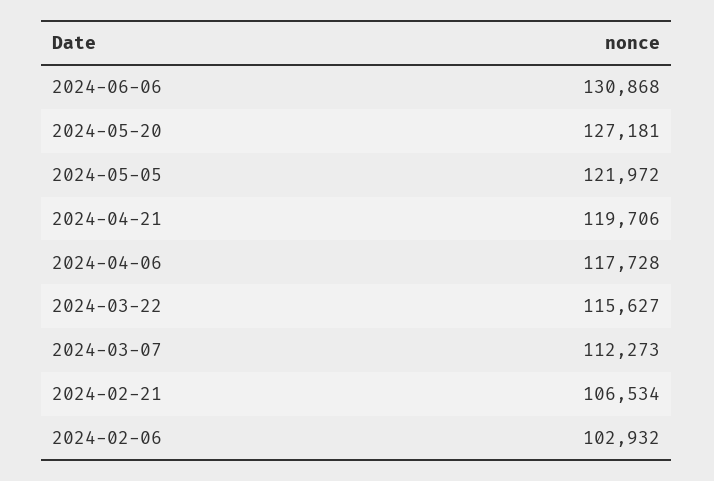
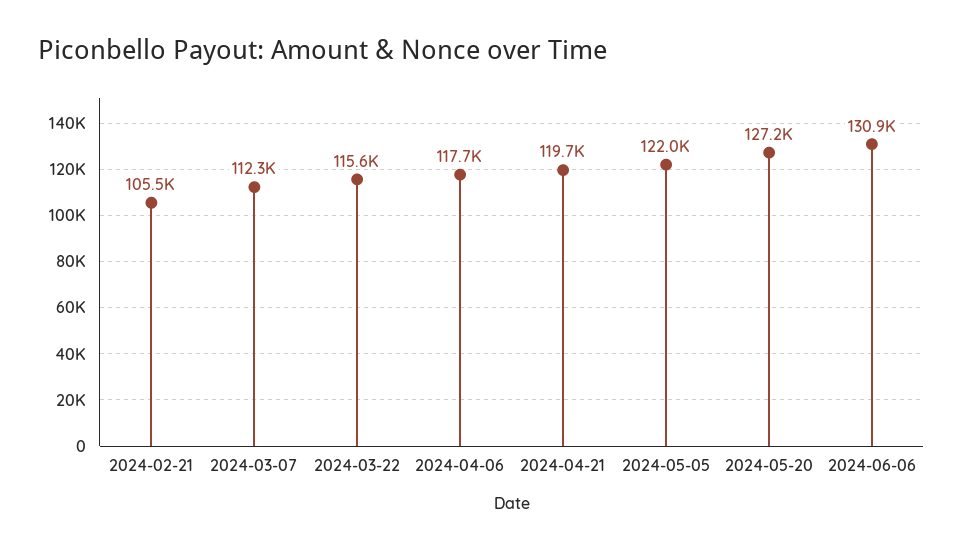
2024-02-21: 106534 -> 105500
2024-02-06: 102932 -> none

